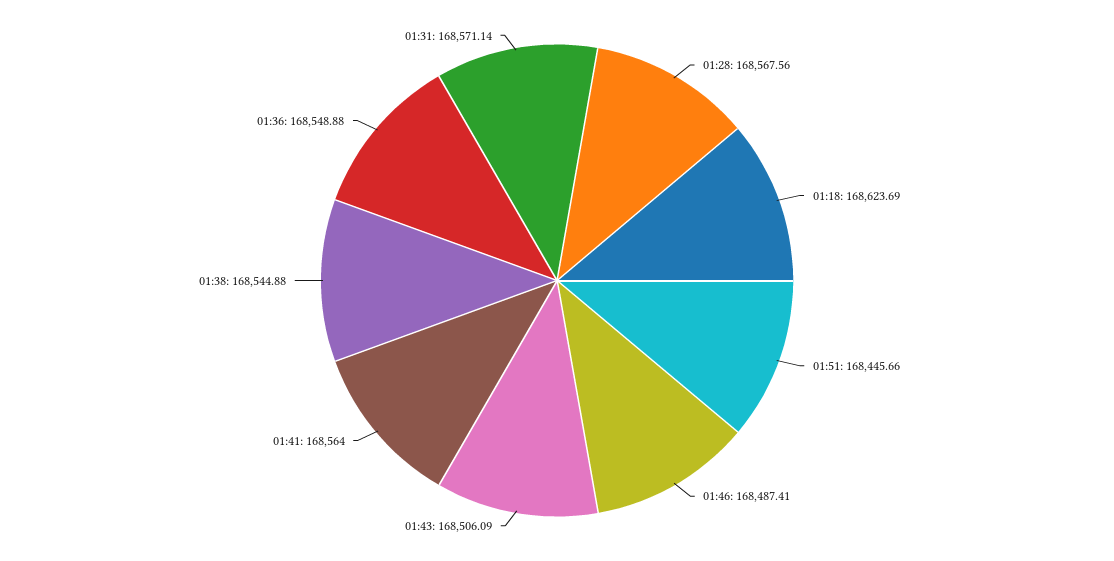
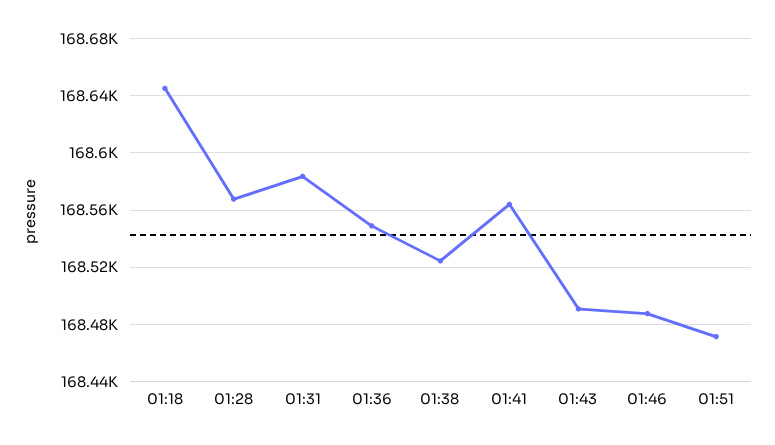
01:18: 168623.69 -> 168645
01:51: 168445.66 -> 168470
01:43: 168506.09 -> 168490
01:38: 168544.88 -> 168525
01:31: 168571.14 -> 168585

